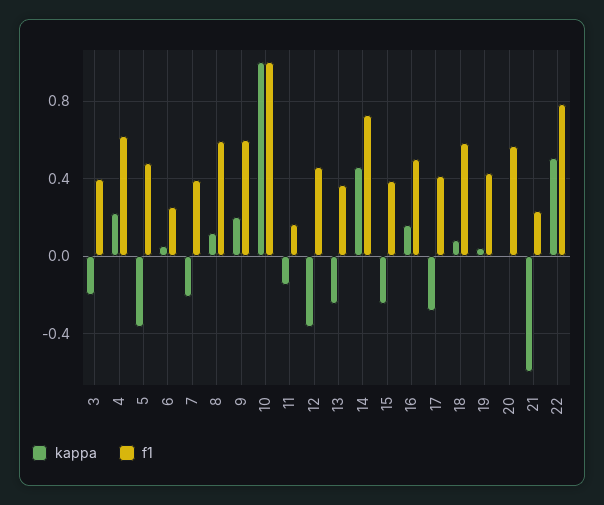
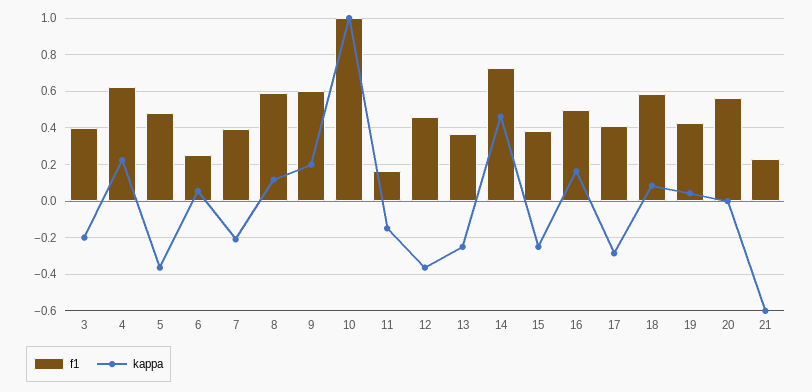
kappa, 22: 0.5 -> none
f1, 22: 0.8 -> none

